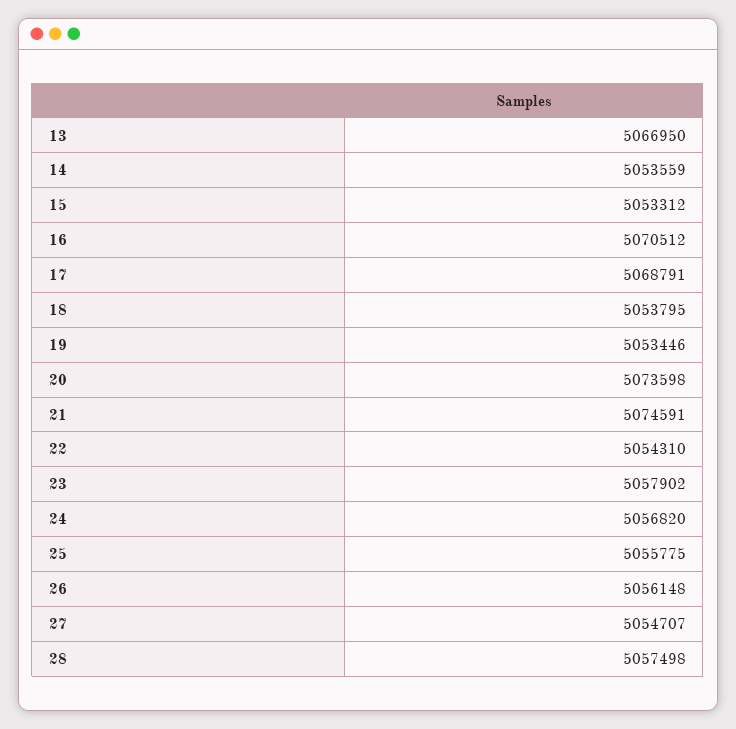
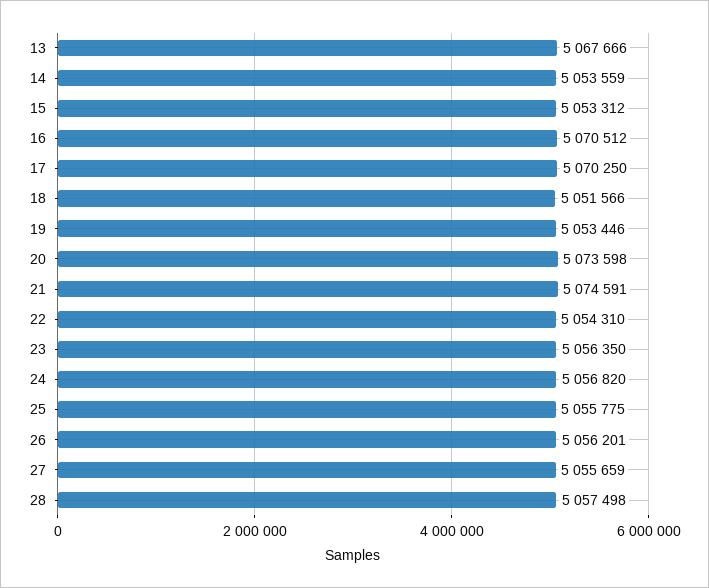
13: 5066950 -> 5067666
17: 5068791 -> 5070250
18: 5053795 -> 5051566
23: 5057902 -> 5056350
26: 5056148 -> 5056201
27: 5054707 -> 5055659

